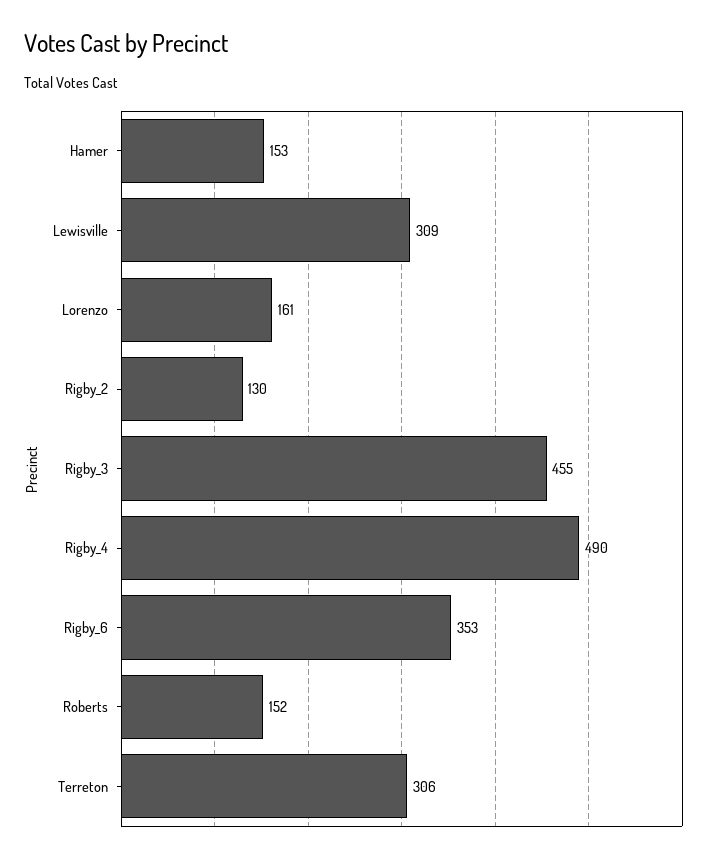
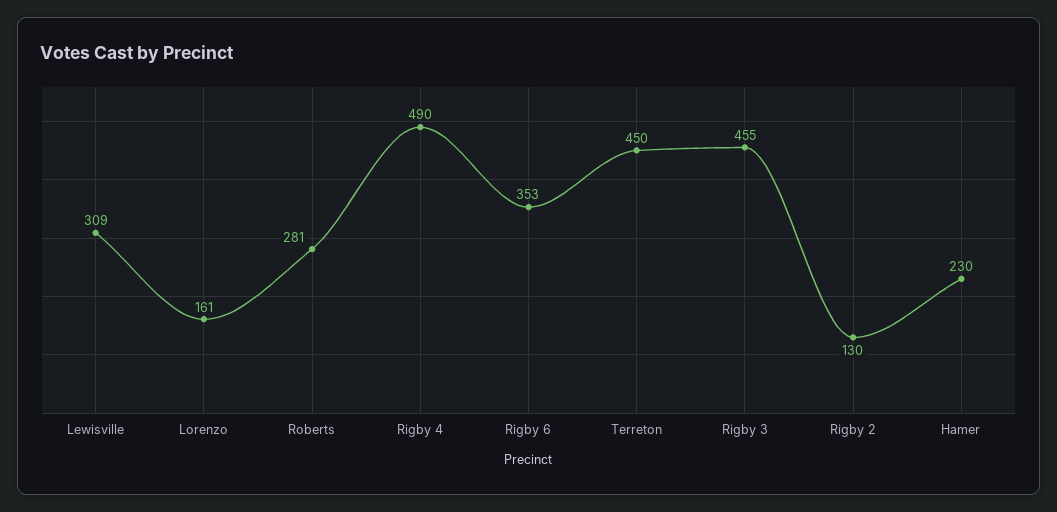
Hamer: 153 -> 230
Roberts: 152 -> 281
Terreton: 306 -> 450

